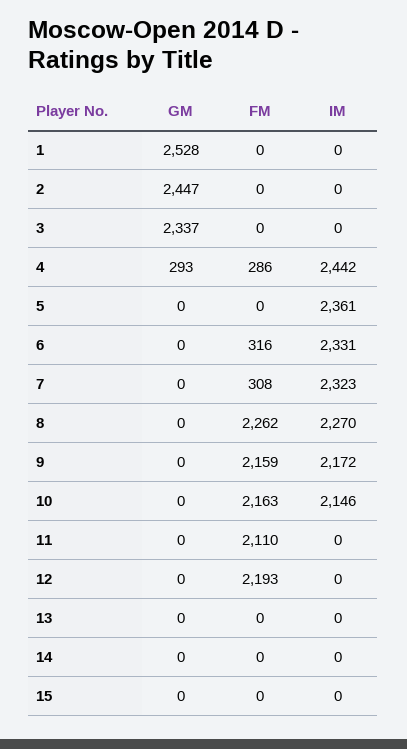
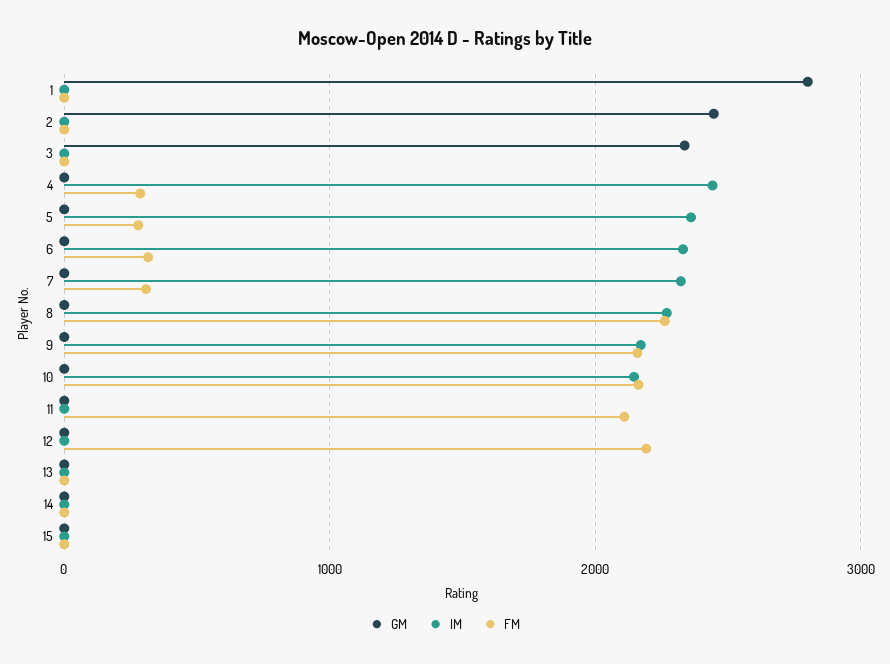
GM, 1: 2528 -> 2800
GM, 4: 293 -> 0
FM, 5: 0 -> 300

